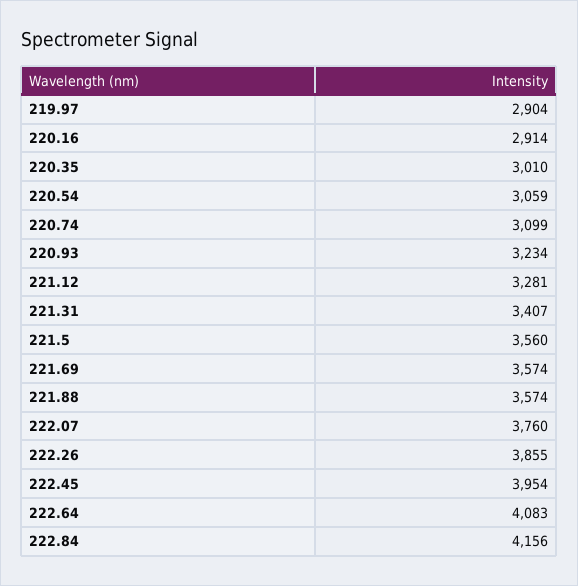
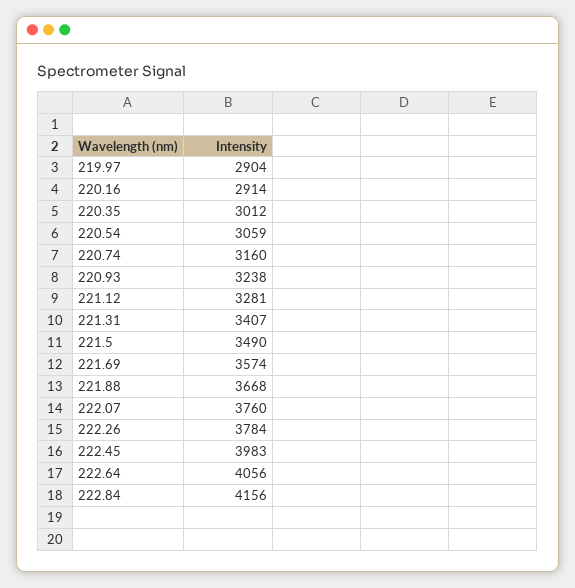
220.35: 3010 -> 3012
220.74: 3099 -> 3160
220.93: 3234 -> 3238
221.5: 3560 -> 3490
221.88: 3574 -> 3668
222.26: 3855 -> 3784
222.45: 3954 -> 3983
222.64: 4083 -> 4056

